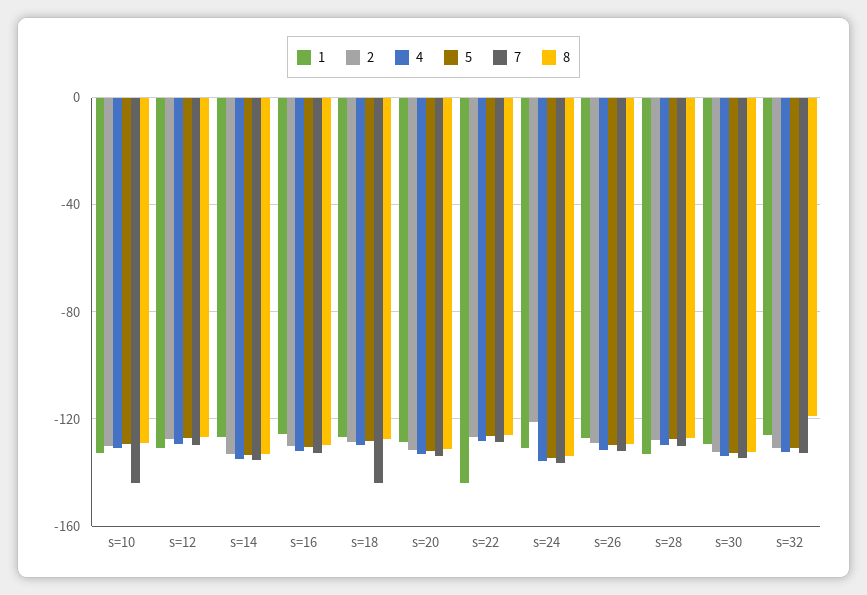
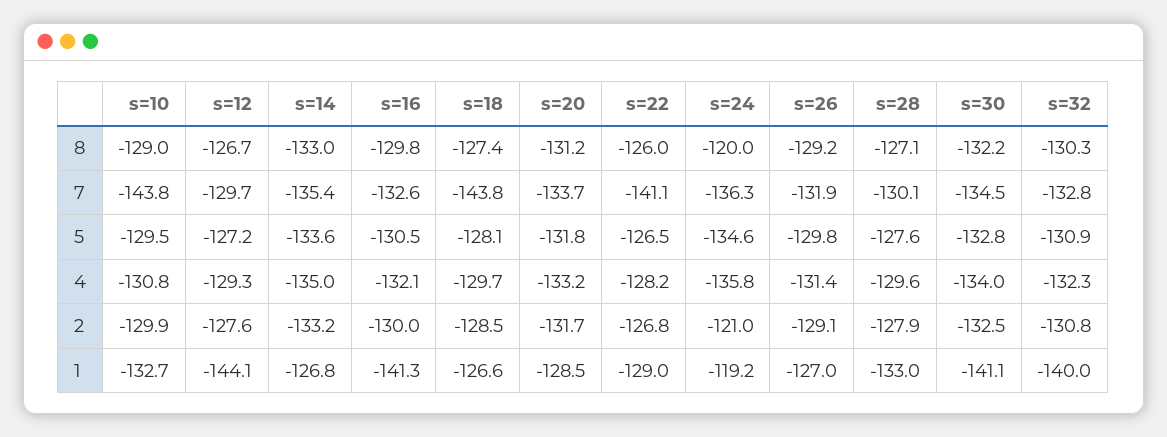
1, s=12: -130 -> -144.1
1, s=16: -125 -> -141.3
1, s=22: -145 -> -129
7, s=22: -130 -> -141.1
1, s=24: -130 -> -119.2
8, s=24: -135 -> -120
1, s=30: -130 -> -141.1
1, s=32: -125 -> -140
8, s=32: -120 -> -130.3

